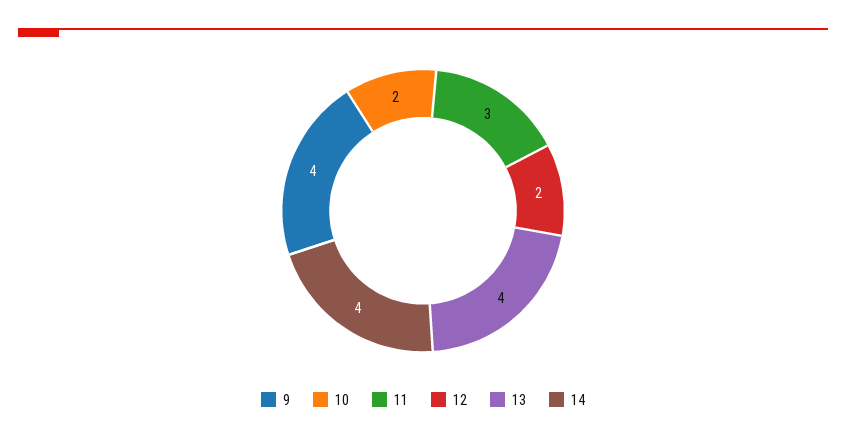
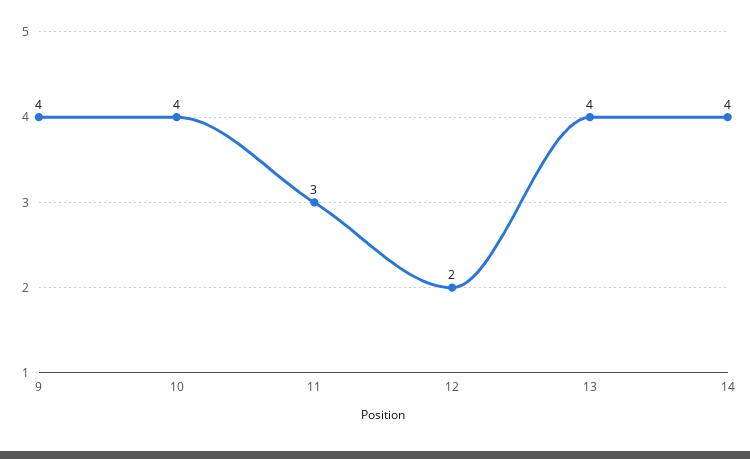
10: 2 -> 4

